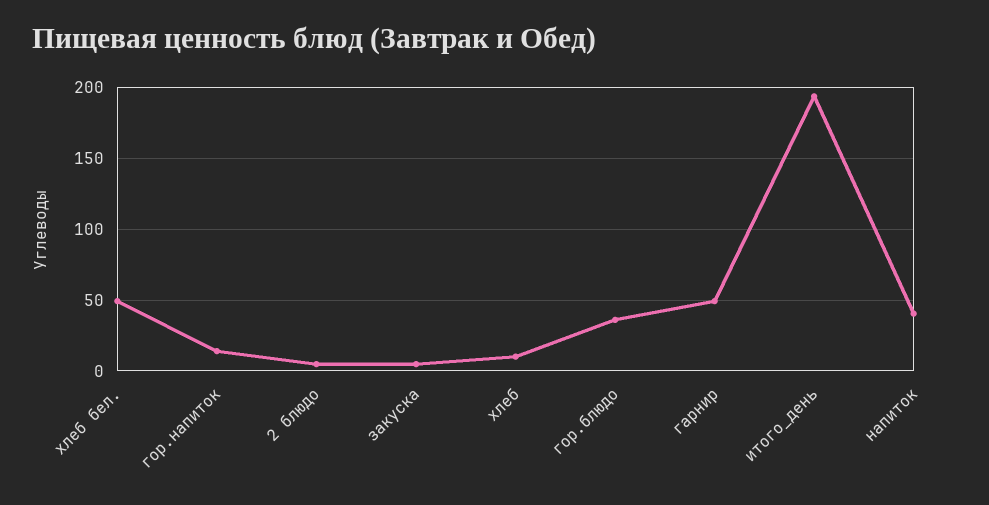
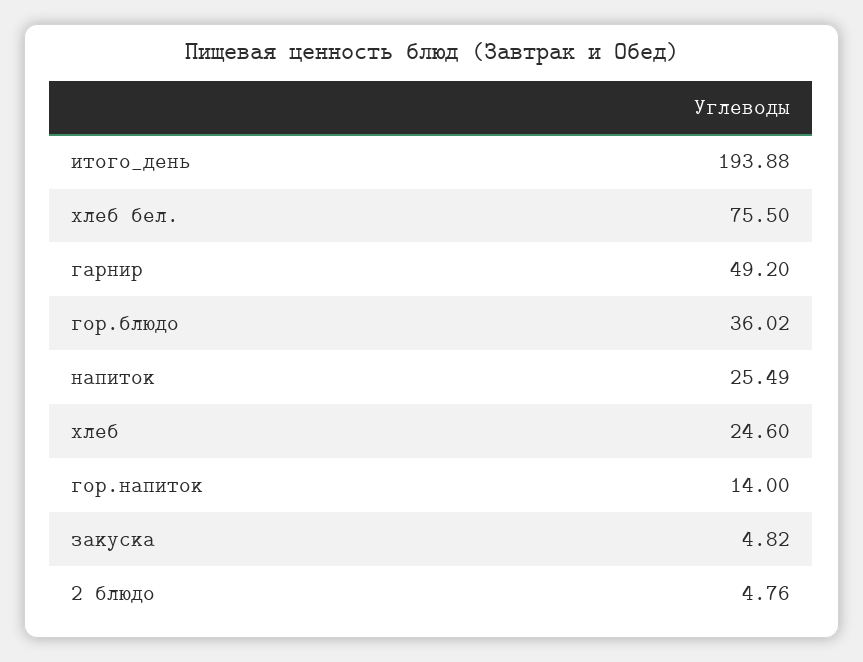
хлеб бел.: 50 -> 75.5
хлеб: 10 -> 24.6
напиток: 40 -> 25.49

